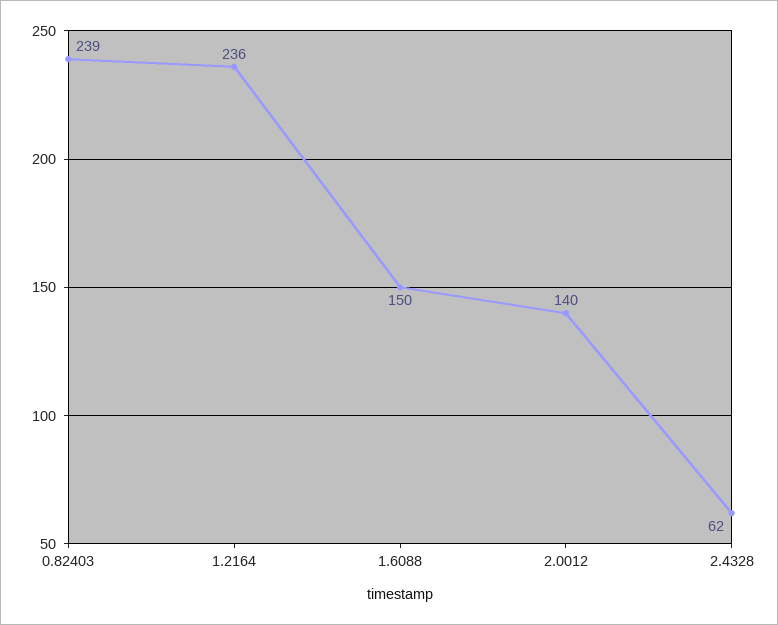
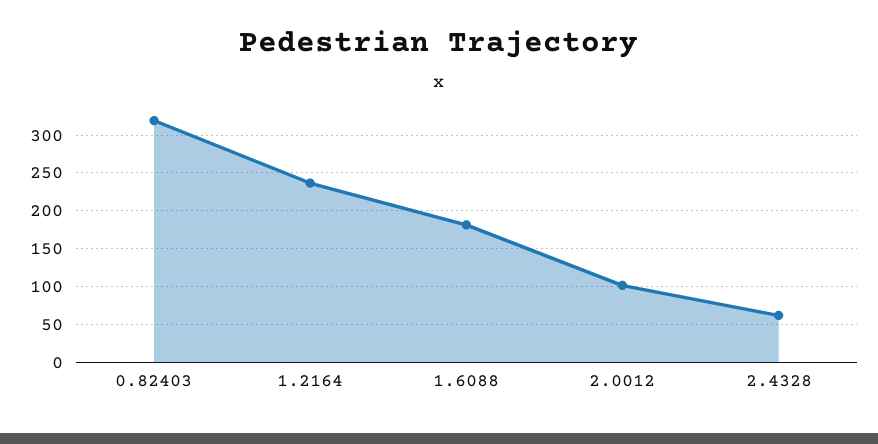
0.82403: 239 -> 320
1.6088: 150 -> 180
2.0012: 140 -> 100

